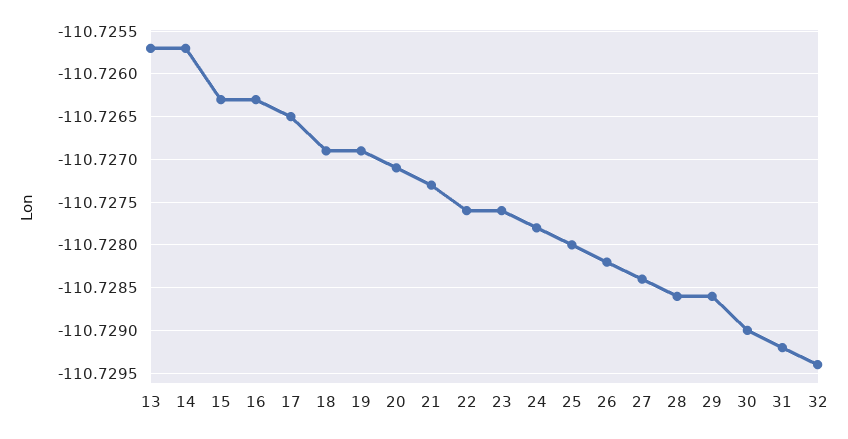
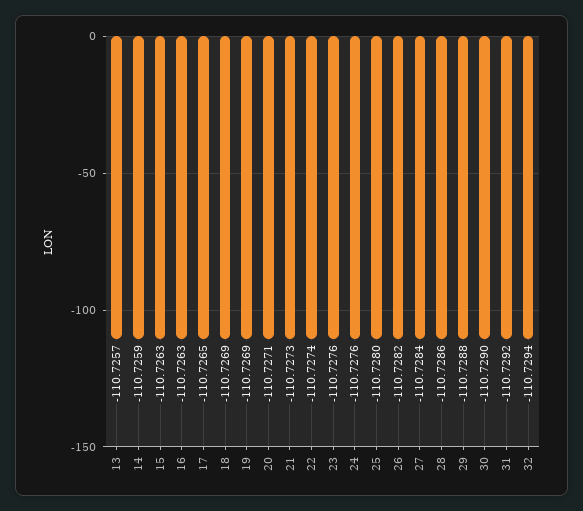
14: -110.7257 -> -110.7259
22: -110.7276 -> -110.7274
24: -110.7278 -> -110.7276
29: -110.7286 -> -110.7288

